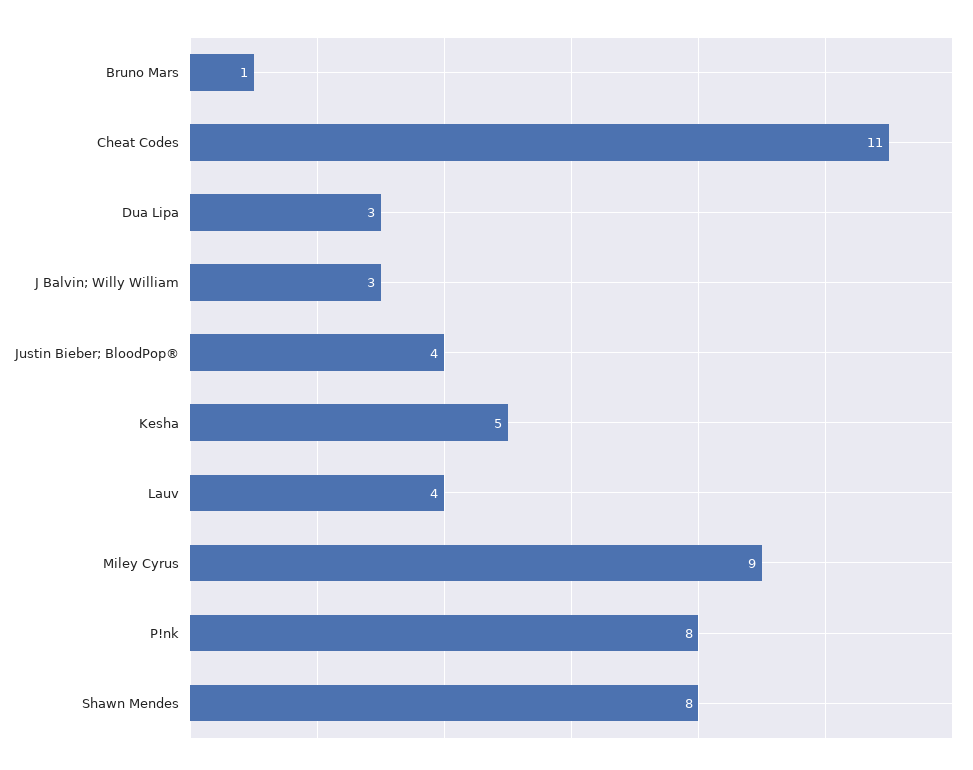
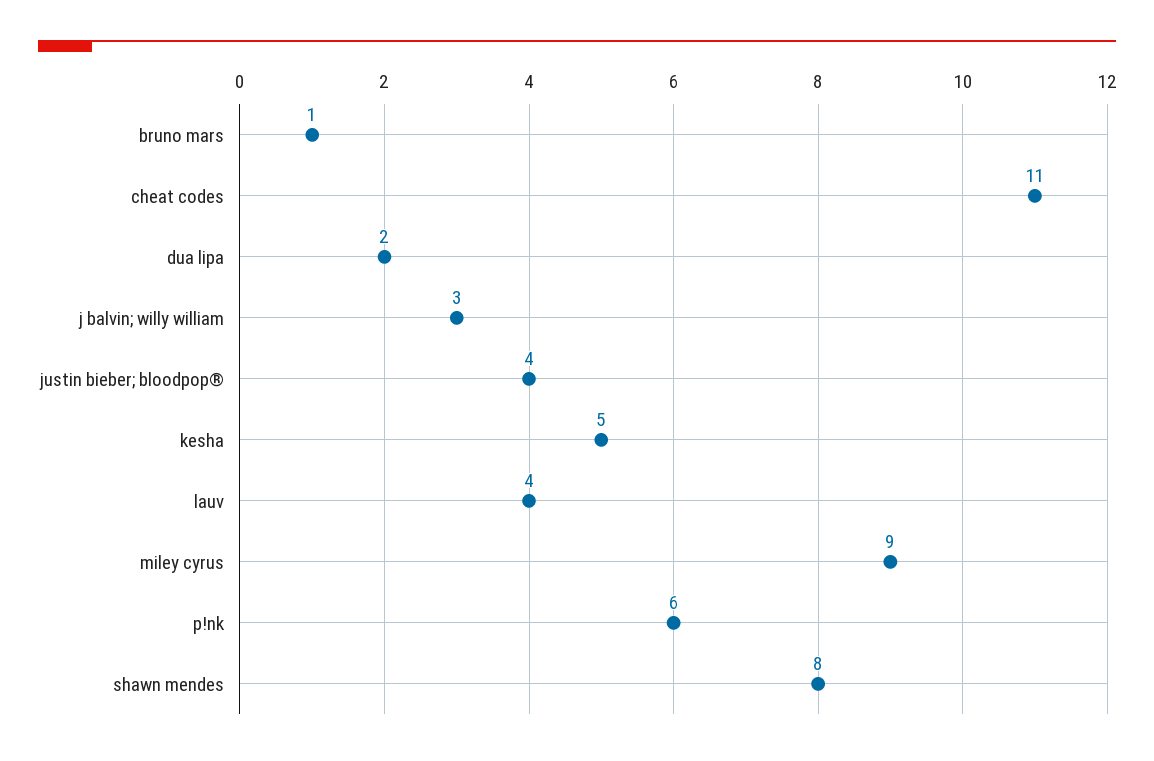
Dua Lipa: 3 -> 2
P!nk: 8 -> 6

